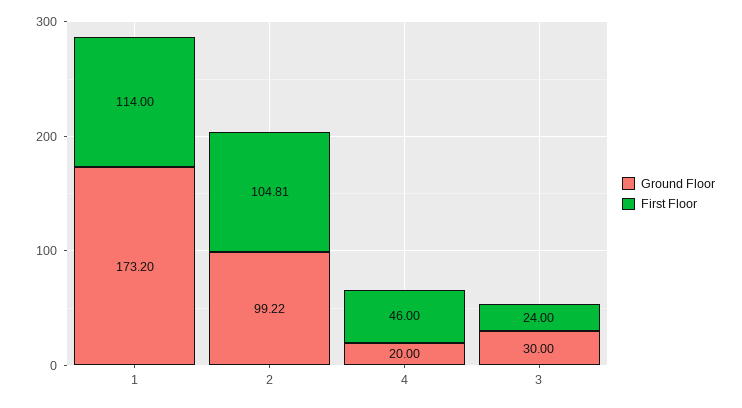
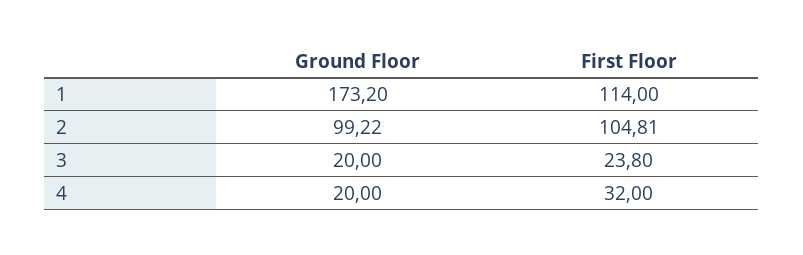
First Floor, 4: 46 -> 32
Ground Floor, 3: 30 -> 20
First Floor, 3: 24 -> 23.8

